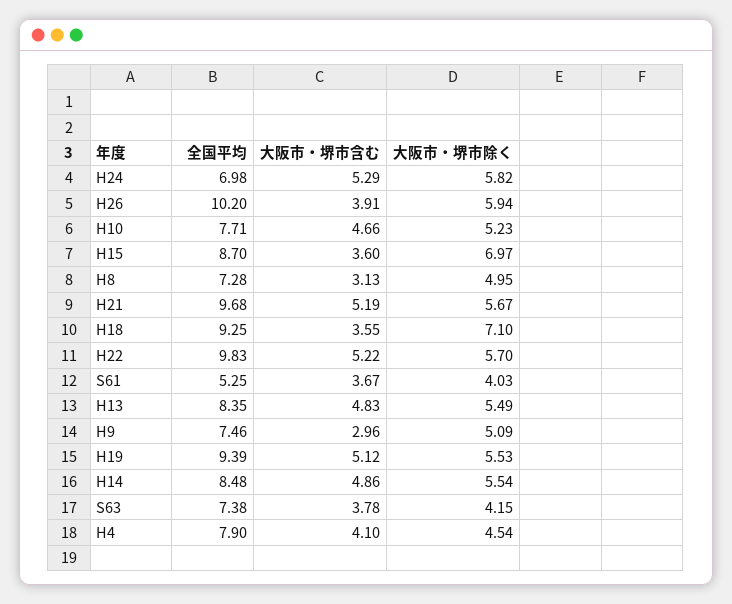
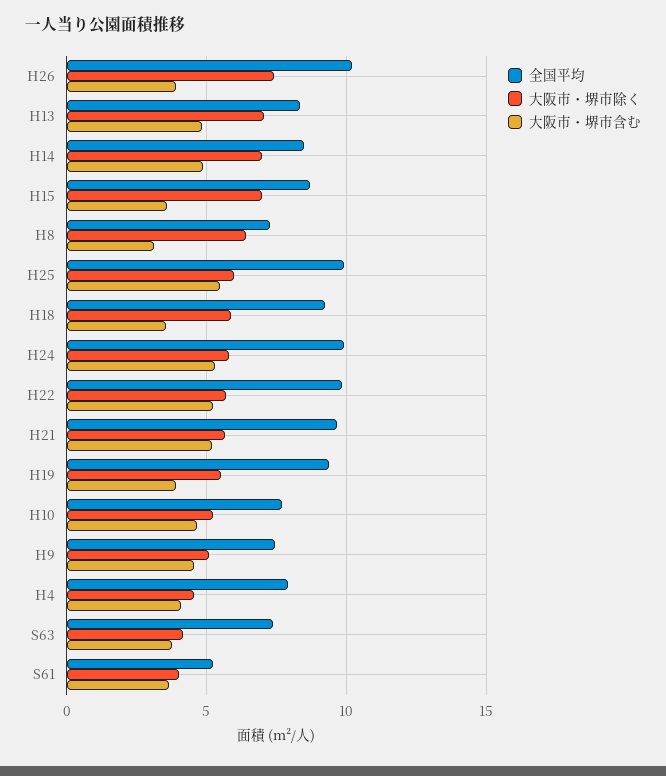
全国平均, H24: 6.98 -> 10
大阪市・堺市除く, H26: 5.94 -> 7.5
大阪市・堺市除く, H8: 4.95 -> 6.5
大阪市・堺市除く, H18: 7.1 -> 6
大阪市・堺市除く, H13: 5.49 -> 7
大阪市・堺市含む, H9: 2.96 -> 4.5
大阪市・堺市含む, H19: 5.12 -> 4
大阪市・堺市除く, H14: 5.54 -> 7
全国平均, H25: none -> 10
大阪市・堺市除く, H25: none -> 6
大阪市・堺市含む, H25: none -> 5.5

